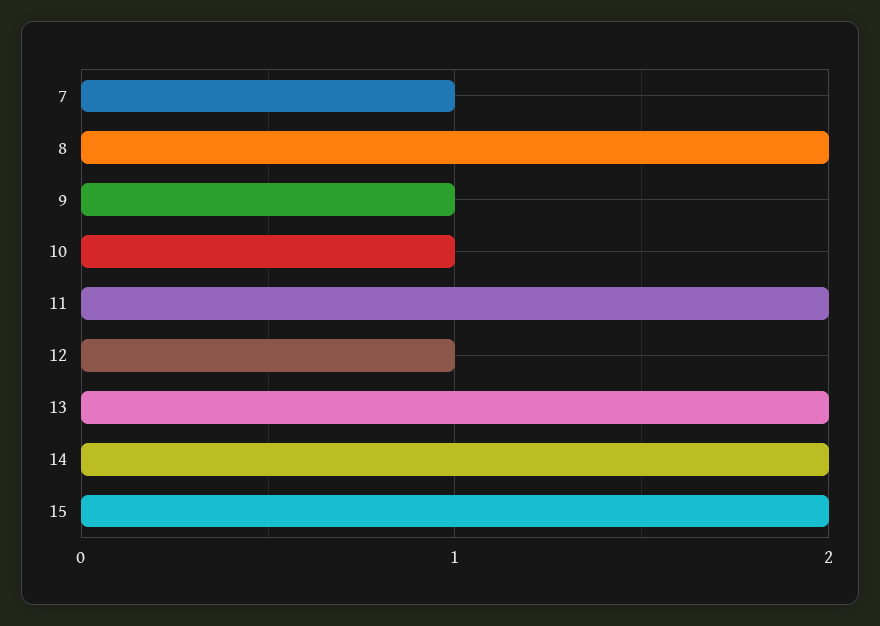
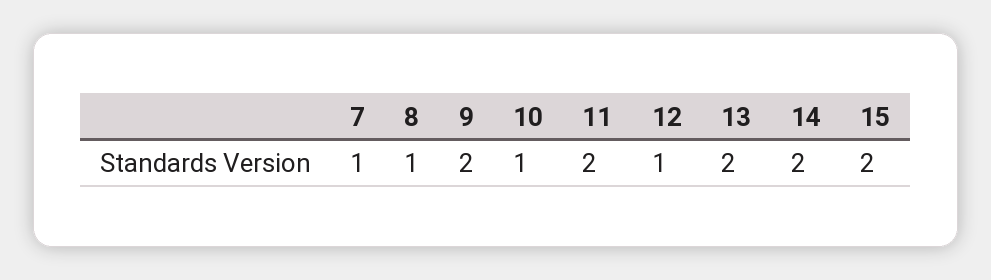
8: 2 -> 1
9: 1 -> 2

